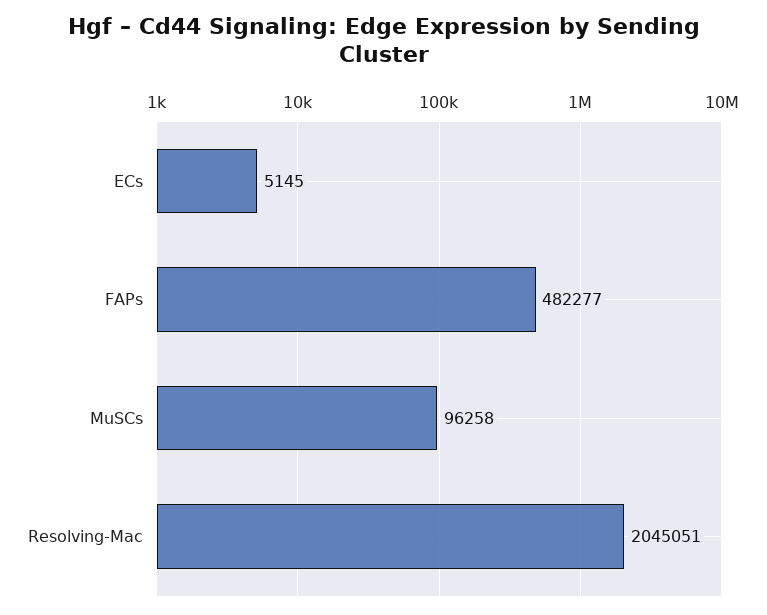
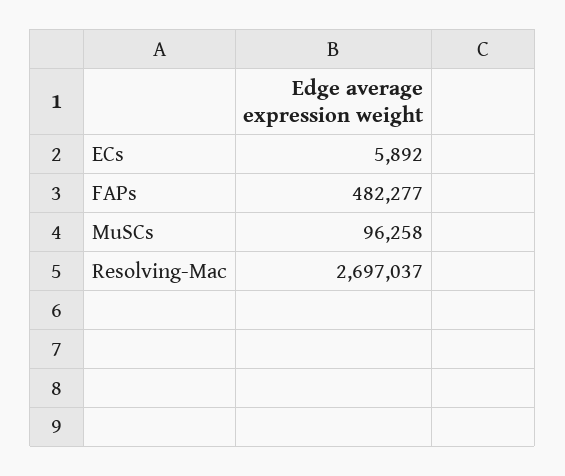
ECs: 5145 -> 5892
Resolving-Mac: 2045051 -> 2697037

